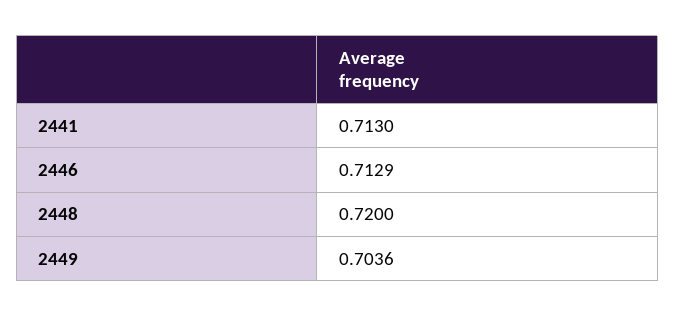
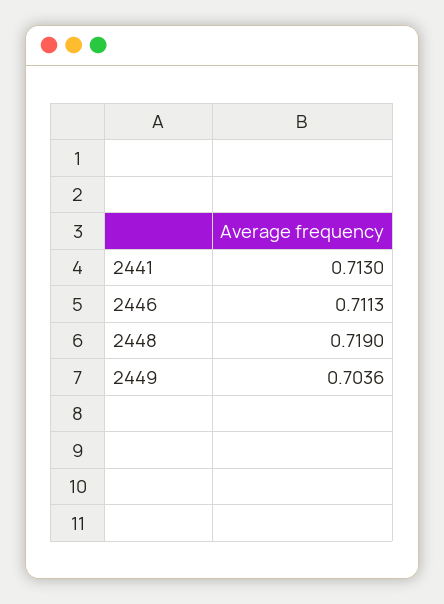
2446: 0.7129 -> 0.7113
2448: 0.72 -> 0.719

